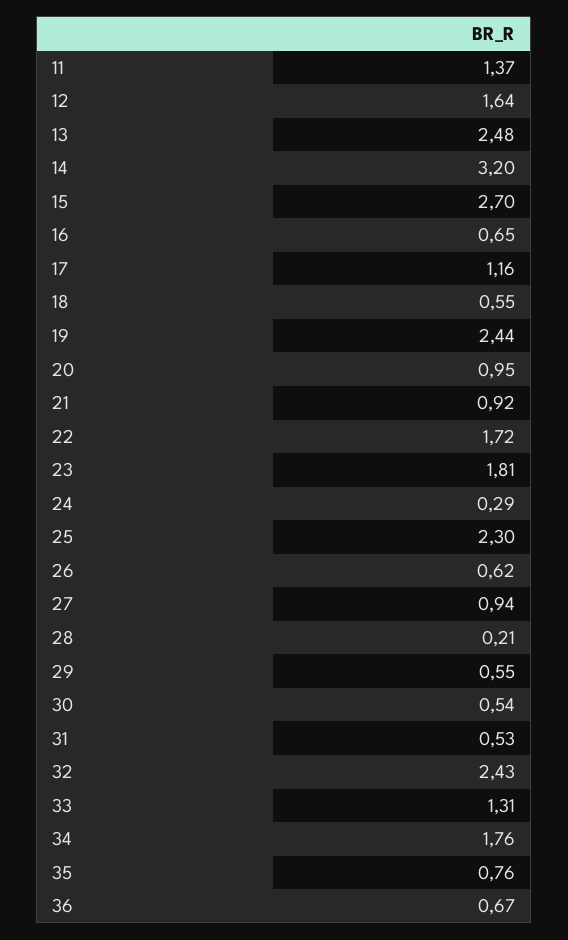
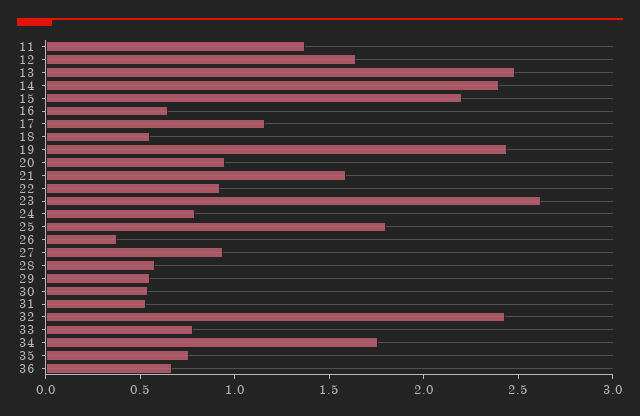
14: 3.2 -> 2.4
15: 2.7 -> 2.2
21: 0.92 -> 1.6
22: 1.72 -> 0.9
23: 1.81 -> 2.6
24: 0.29 -> 0.8
25: 2.3 -> 1.8
26: 0.62 -> 0.4
28: 0.21 -> 0.6
33: 1.31 -> 0.8

